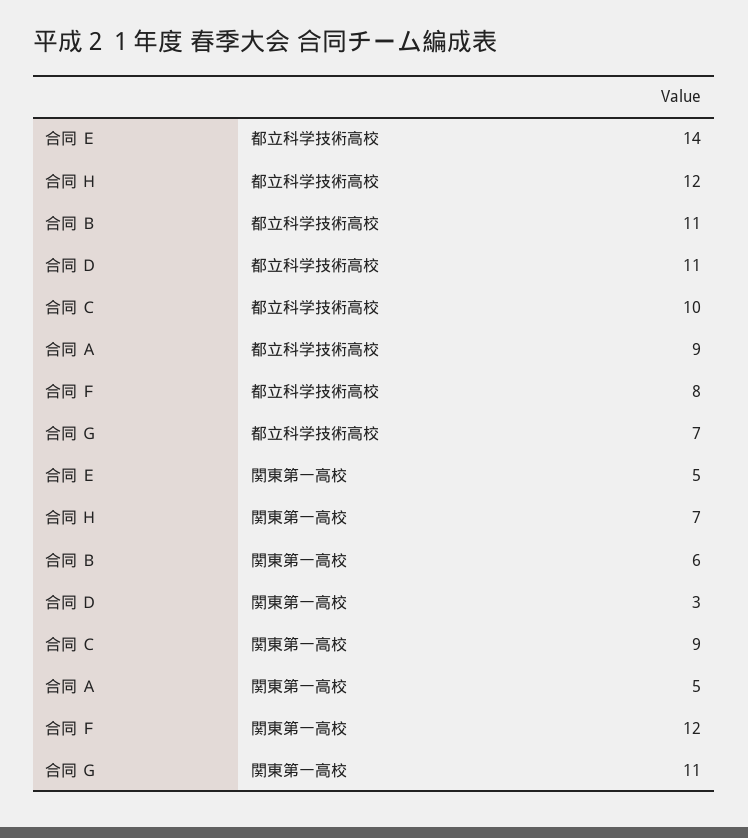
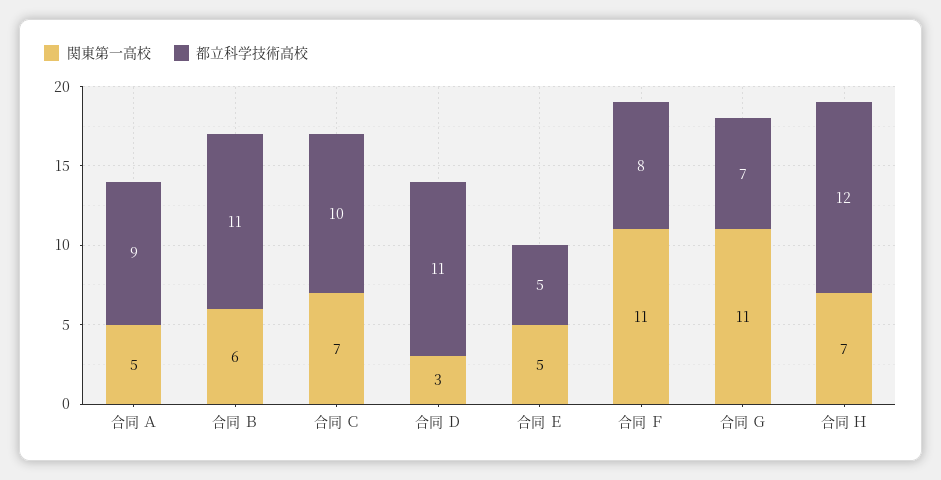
都立科学技術高校, 合同 Ｅ: 14 -> 5
関東第一高校, 合同 Ｃ: 9 -> 7
関東第一高校, 合同 Ｆ: 12 -> 11

